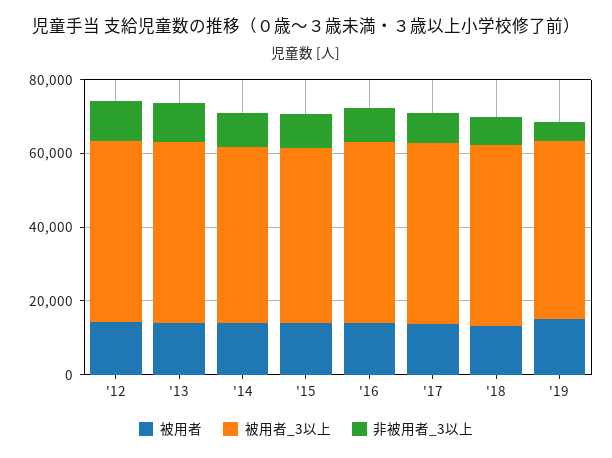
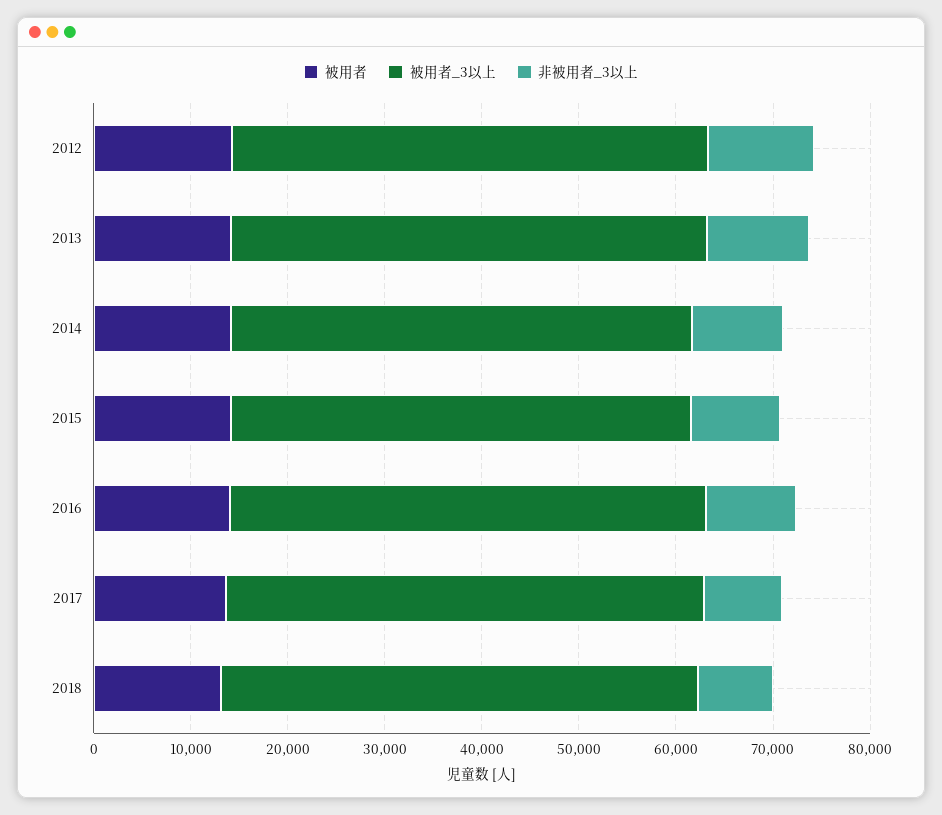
被用者, '19: 15000 -> none
被用者_3以上, '19: 50000 -> none
非被用者_3以上, '19: 5000 -> none

